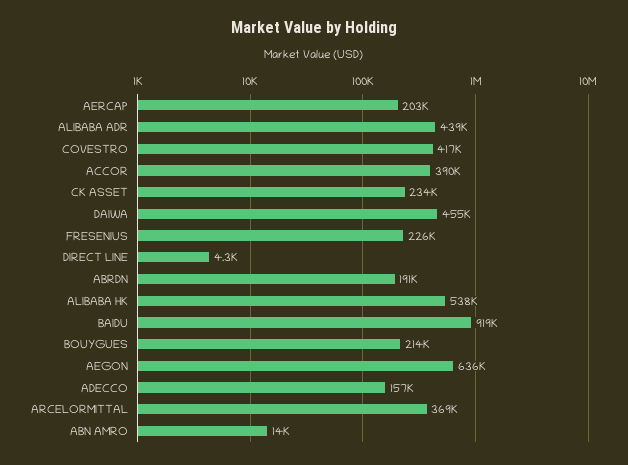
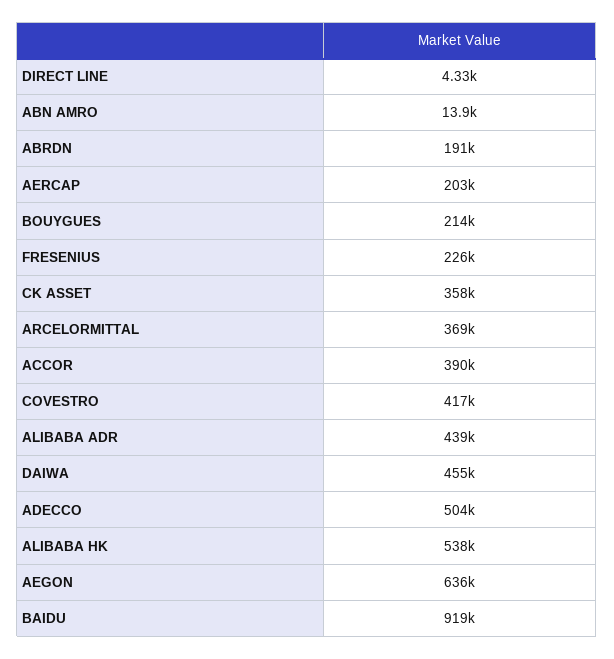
CK ASSET: 234000 -> 358000
ADECCO: 157000 -> 504000

